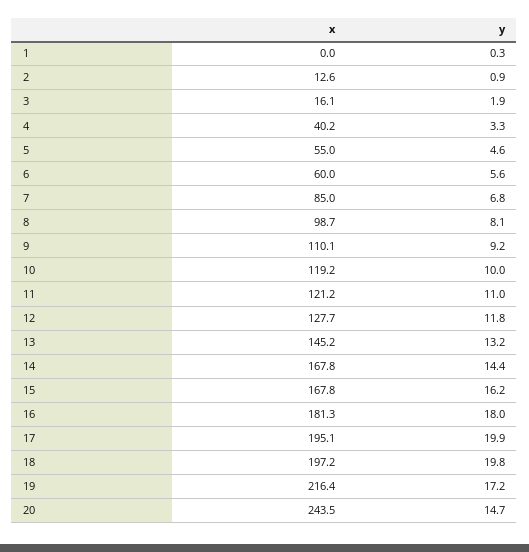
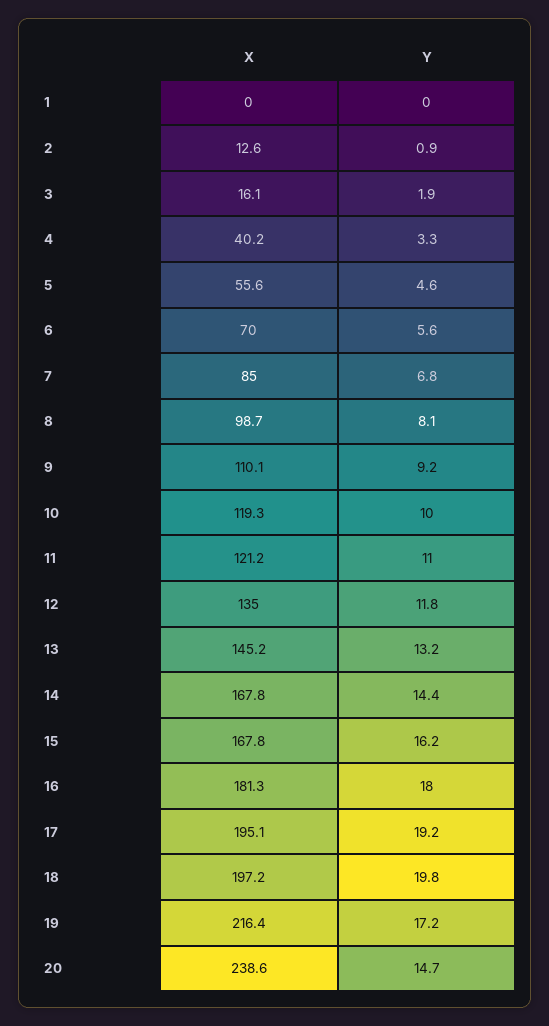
y, 1: 0.3 -> 0
x, 5: 55 -> 55.6
x, 6: 60 -> 70
x, 10: 119.2 -> 119.3
x, 12: 127.7 -> 135
y, 17: 19.9 -> 19.2
x, 20: 243.5 -> 238.6

